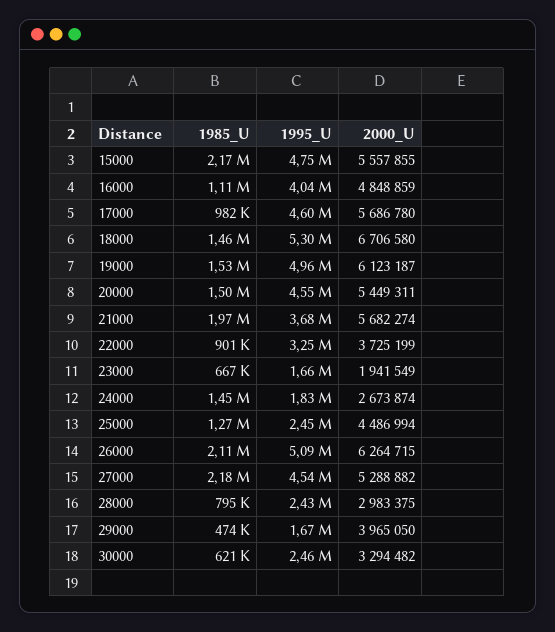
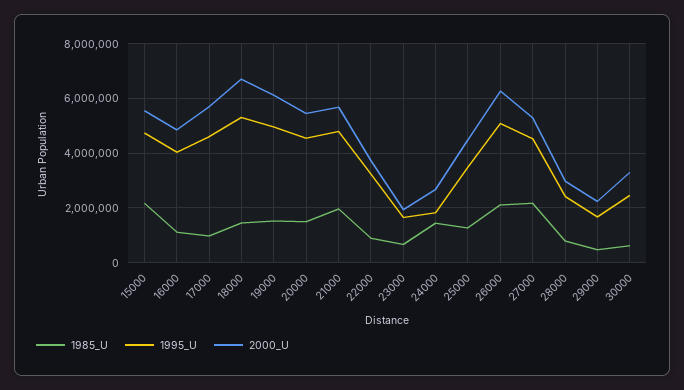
1995_U, 21000: 3680000 -> 4750000
1995_U, 25000: 2450000 -> 3500000
2000_U, 29000: 3965050 -> 2250000

